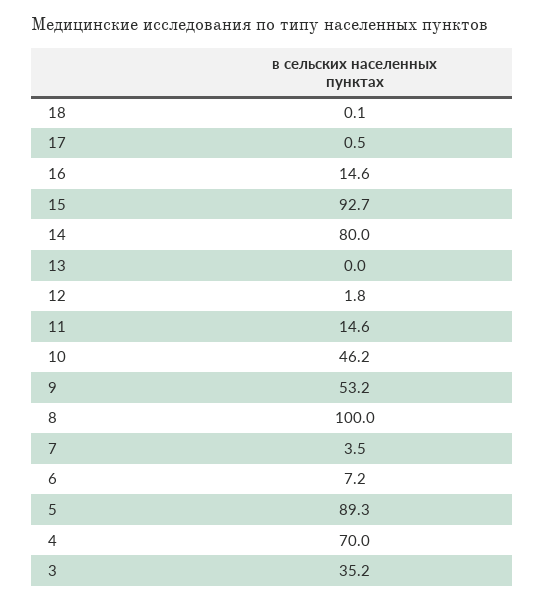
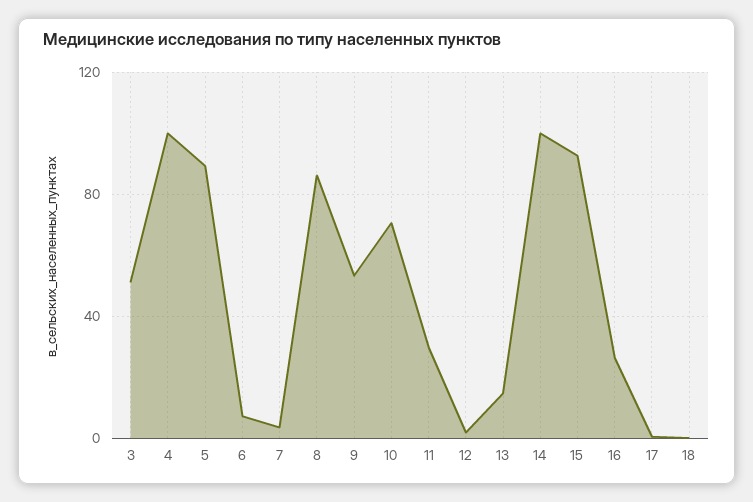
16: 14.6 -> 25
14: 80 -> 100
13: 0 -> 15
11: 14.6 -> 30
10: 46.2 -> 70
8: 100 -> 85
4: 70 -> 100
3: 35.2 -> 50

